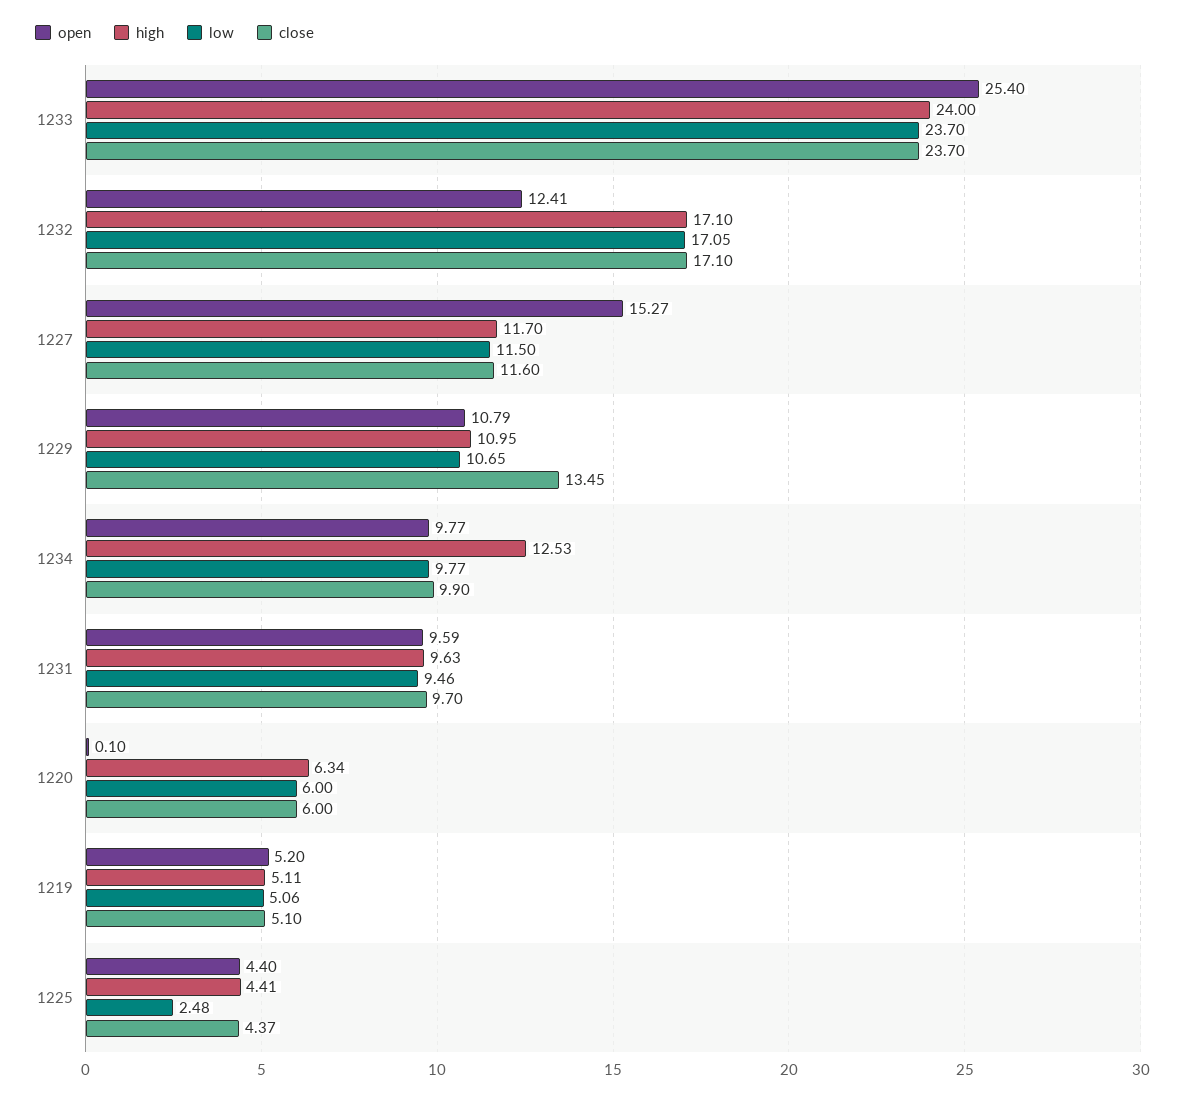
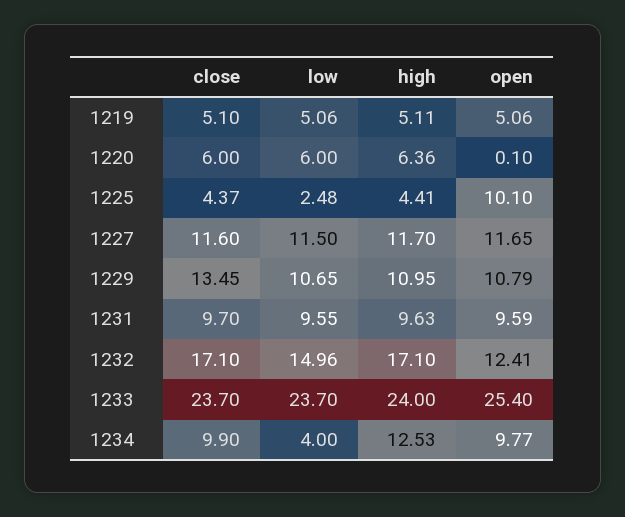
low, 1232: 17.05 -> 14.96
open, 1227: 15.27 -> 11.65
low, 1234: 9.77 -> 4
low, 1231: 9.46 -> 9.55
high, 1220: 6.34 -> 6.36
open, 1219: 5.2 -> 5.06
open, 1225: 4.4 -> 10.1

